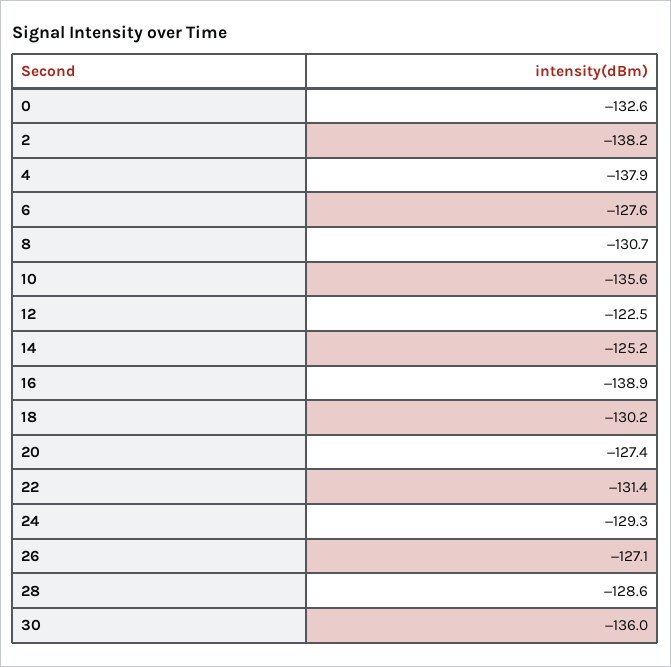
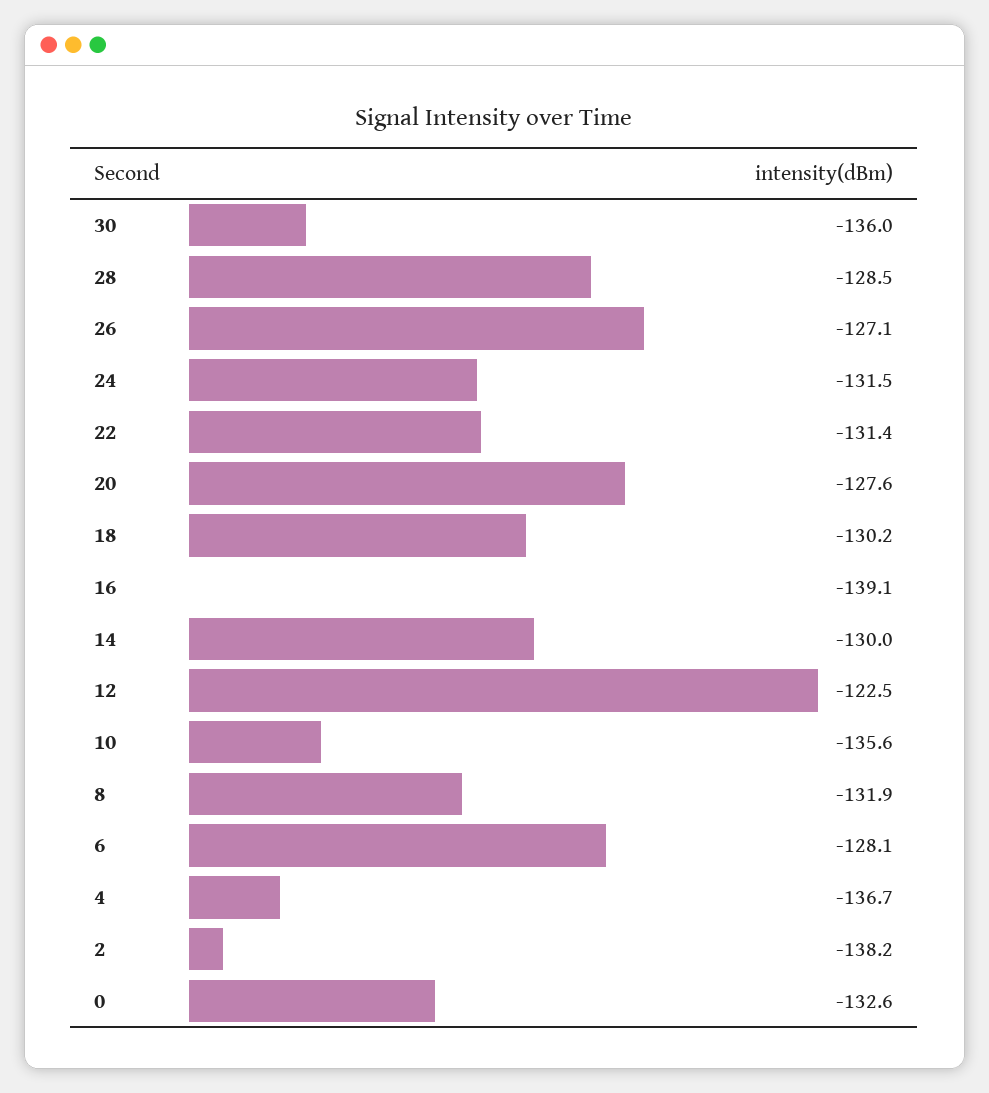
4: -137.9 -> -136.7
6: -127.6 -> -128.1
8: -130.7 -> -131.9
14: -125.2 -> -130
16: -138.9 -> -139.1
20: -127.4 -> -127.6
24: -129.3 -> -131.5
28: -128.6 -> -128.5

